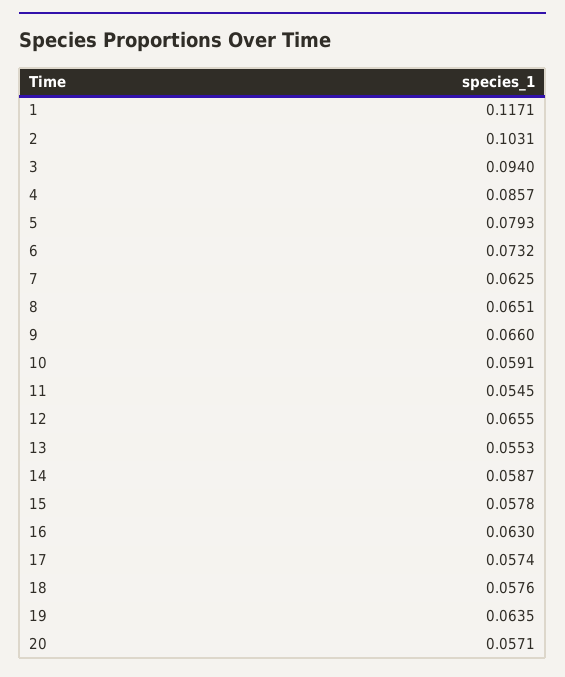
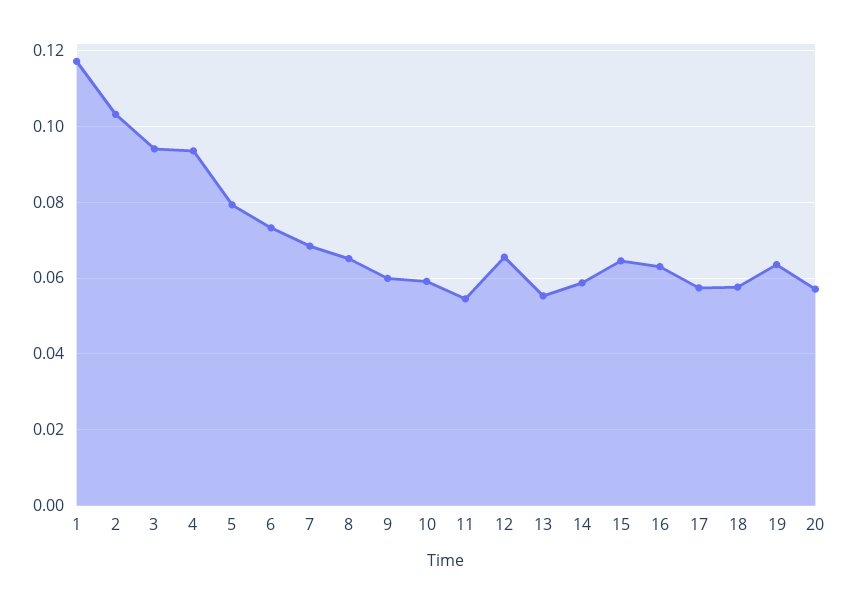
4: 0.0857 -> 0.094
7: 0.0625 -> 0.068
9: 0.066 -> 0.06
15: 0.0578 -> 0.064

